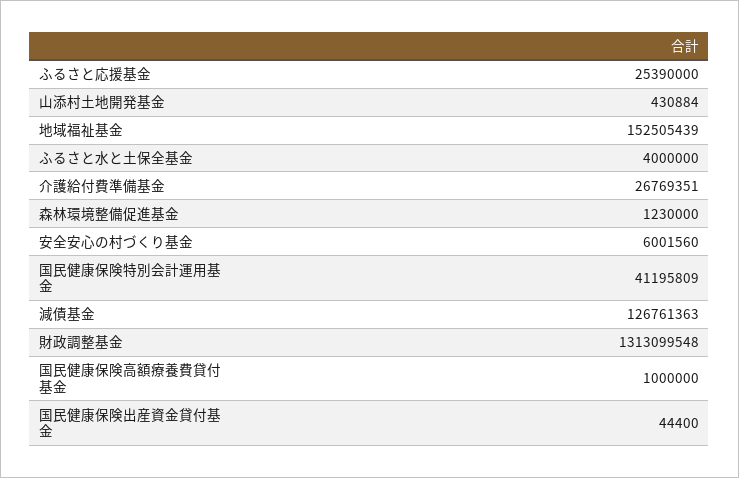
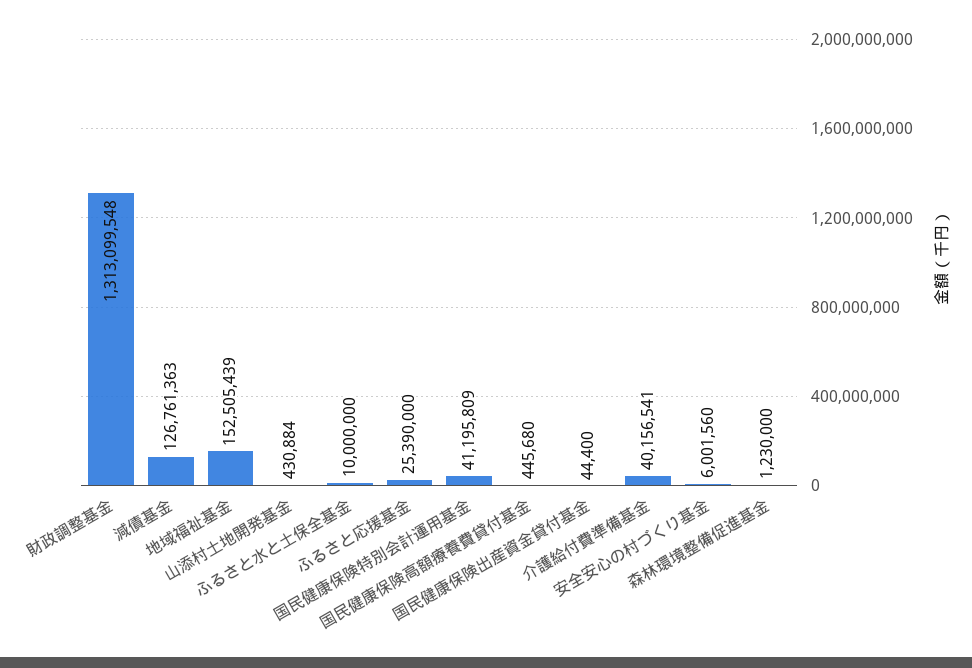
ふるさと水と土保全基金: 4000000 -> 10000000
介護給付費準備基金: 26769351 -> 40156541
国民健康保険高額療養費貸付基金: 1000000 -> 445680

